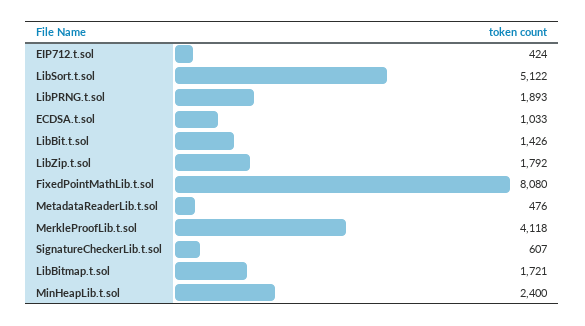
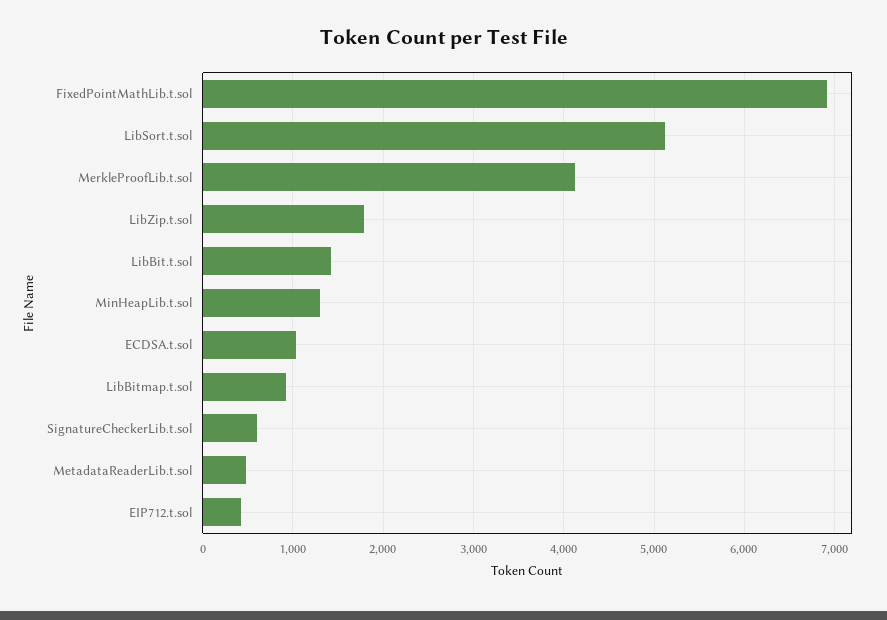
LibPRNG.t.sol: 1893 -> none
FixedPointMathLib.t.sol: 8080 -> 6900
LibBitmap.t.sol: 1721 -> 900
MinHeapLib.t.sol: 2400 -> 1300

